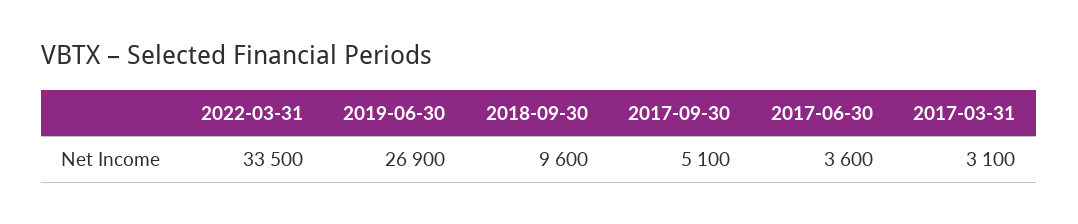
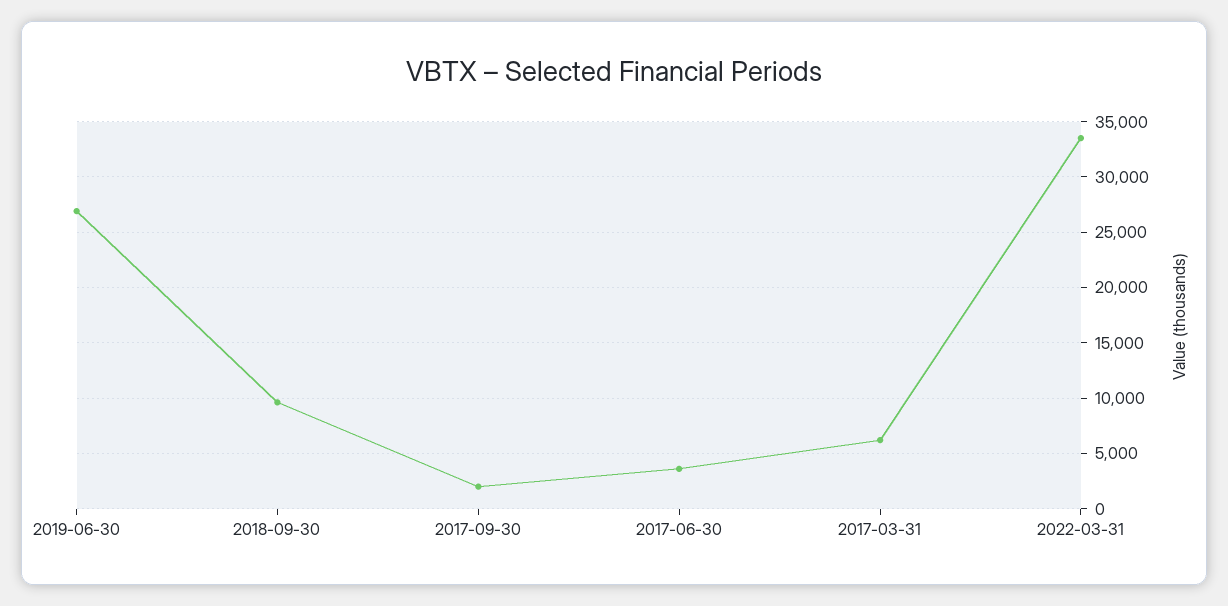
2017-09-30: 5100 -> 2000
2017-03-31: 3100 -> 6000

